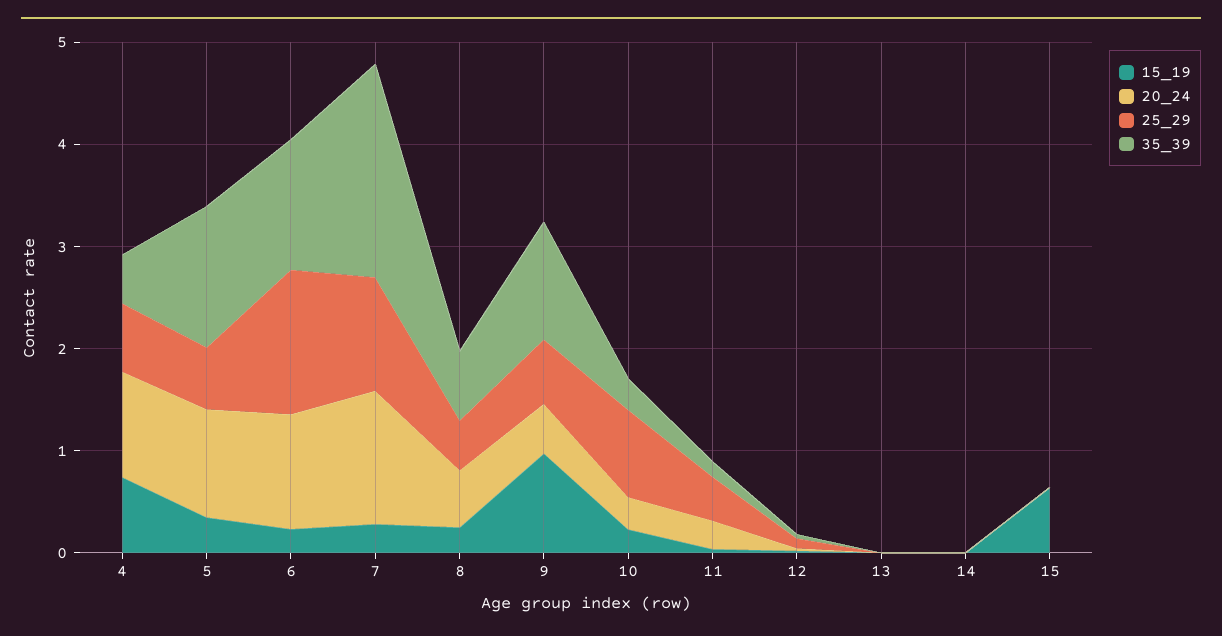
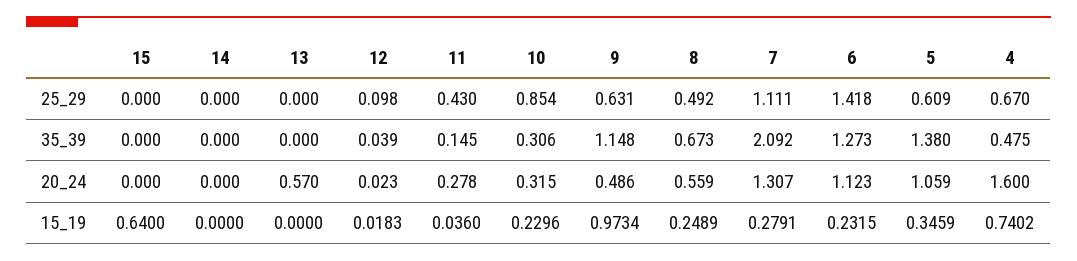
20_24, 4: 1 -> 1.6
20_24, 13: 0 -> 0.57

